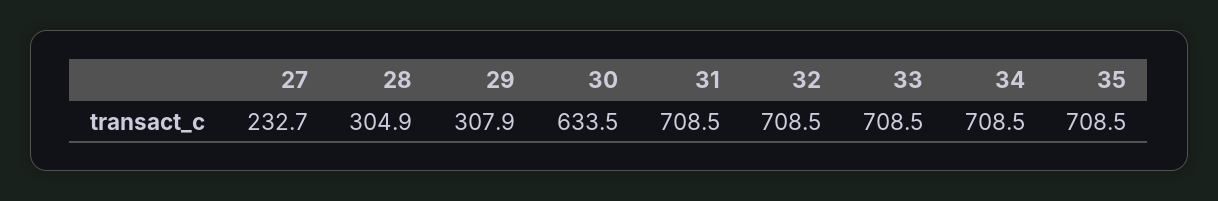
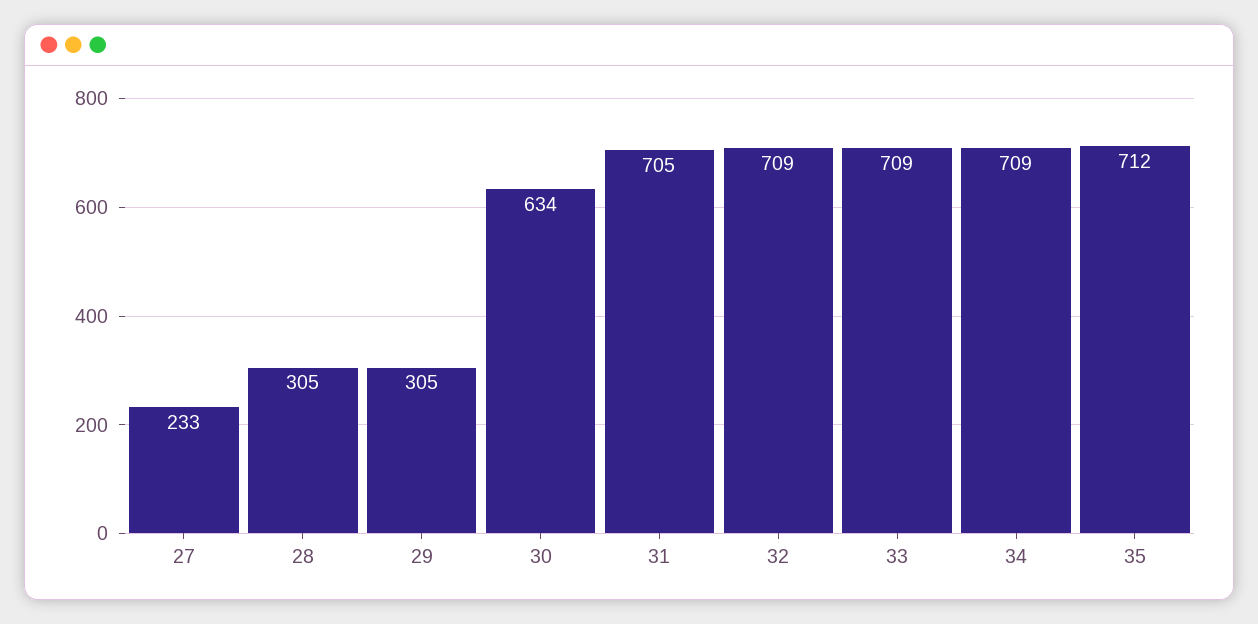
29: 307.9 -> 305
31: 708.5 -> 705
35: 708.5 -> 712

